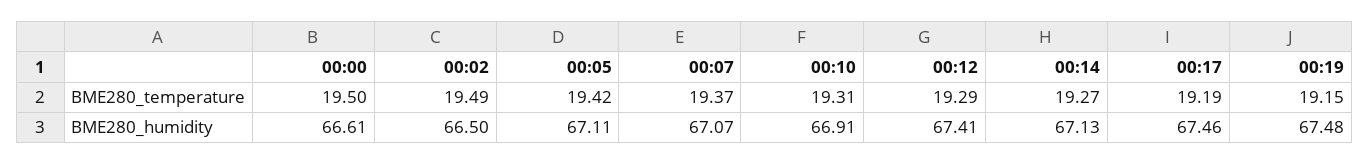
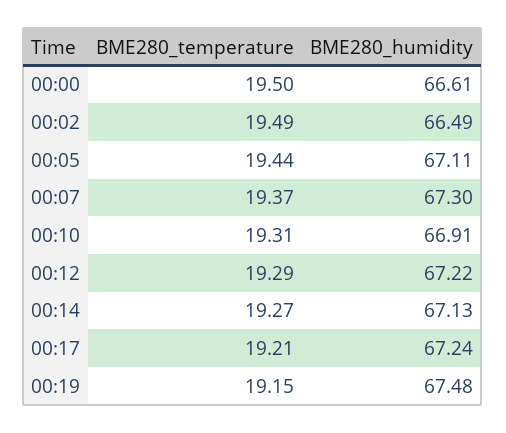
00:05, BME280_temperature: 19.42 -> 19.44
00:17, BME280_temperature: 19.19 -> 19.21
00:02, BME280_humidity: 66.5 -> 66.49
00:07, BME280_humidity: 67.07 -> 67.3
00:12, BME280_humidity: 67.41 -> 67.22
00:17, BME280_humidity: 67.46 -> 67.24

